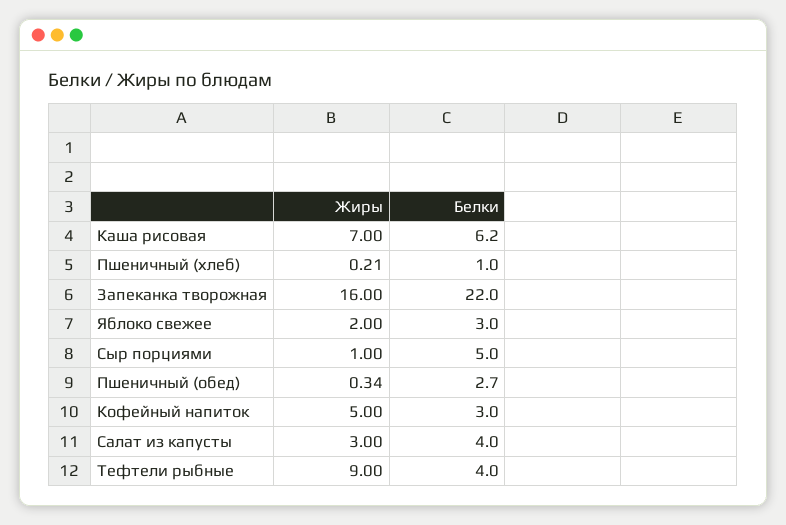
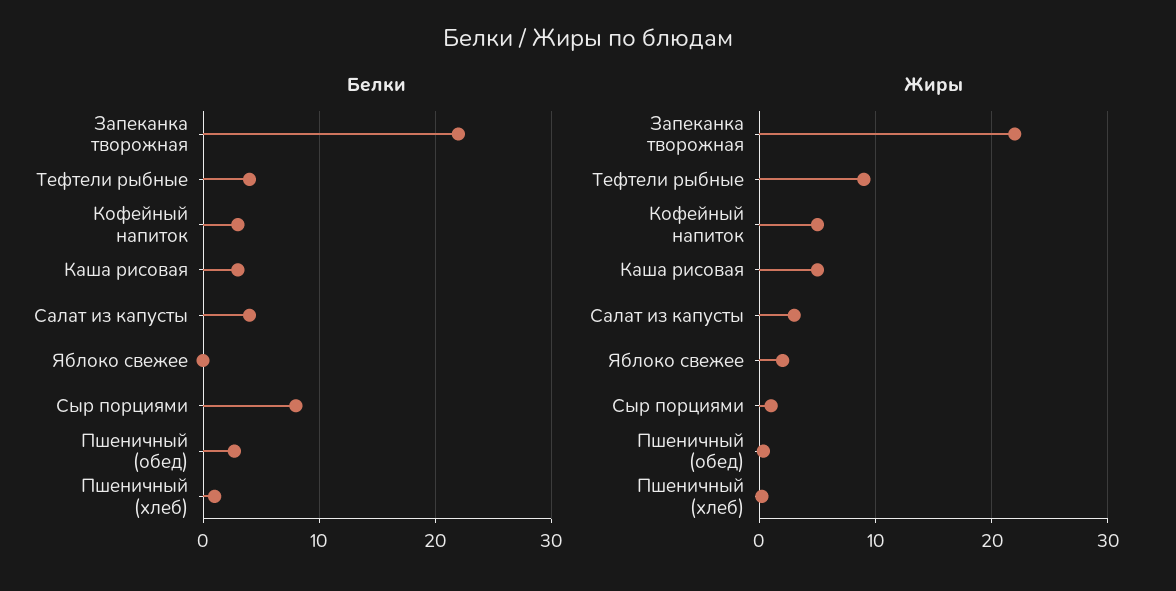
Жиры, Каша рисовая: 7 -> 5
Белки, Каша рисовая: 6.2 -> 3
Жиры, Запеканка творожная: 16 -> 22
Белки, Яблоко свежее: 3 -> 0
Белки, Сыр порциями: 5 -> 8

